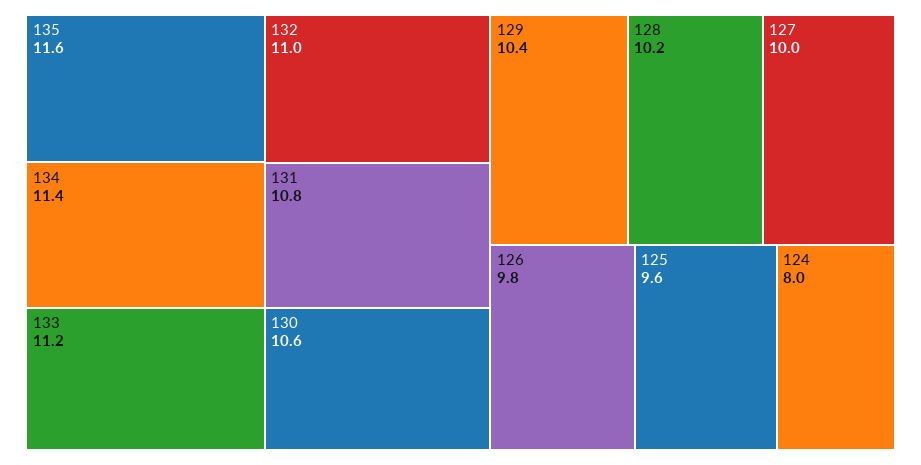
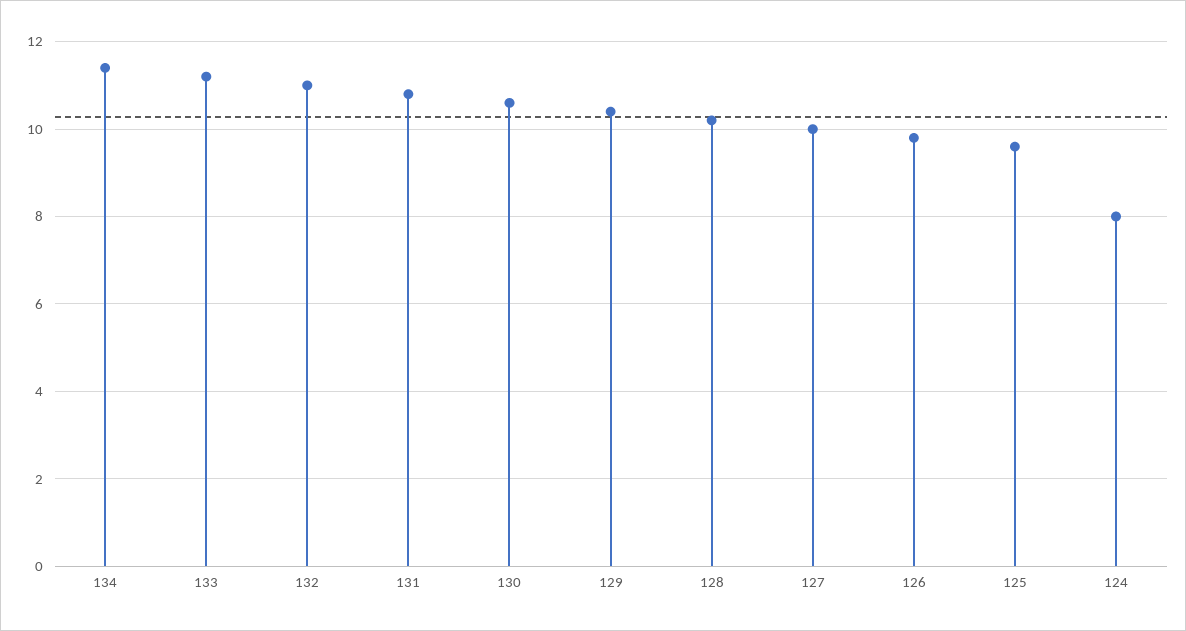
135: 11.6 -> none

